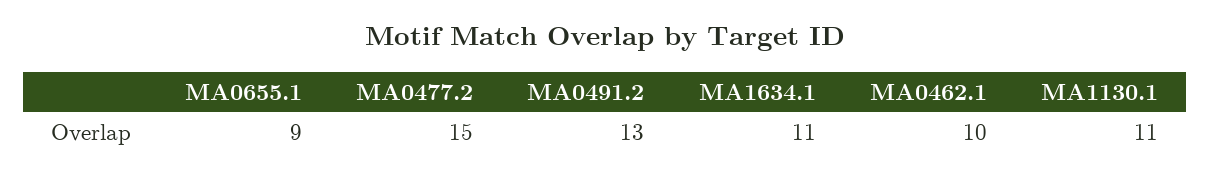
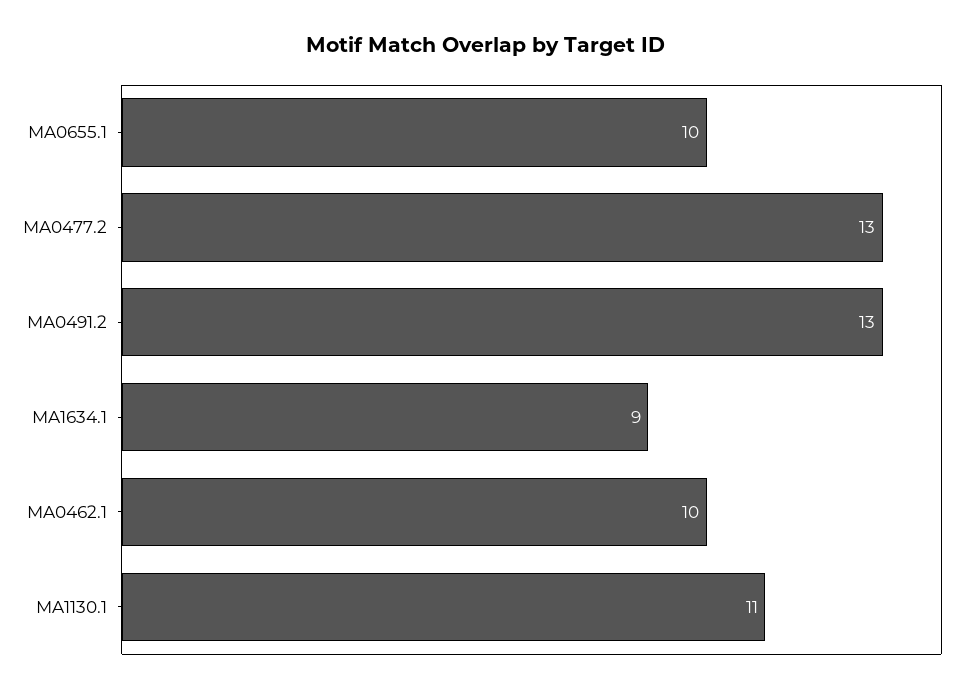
MA0655.1: 9 -> 10
MA0477.2: 15 -> 13
MA1634.1: 11 -> 9

